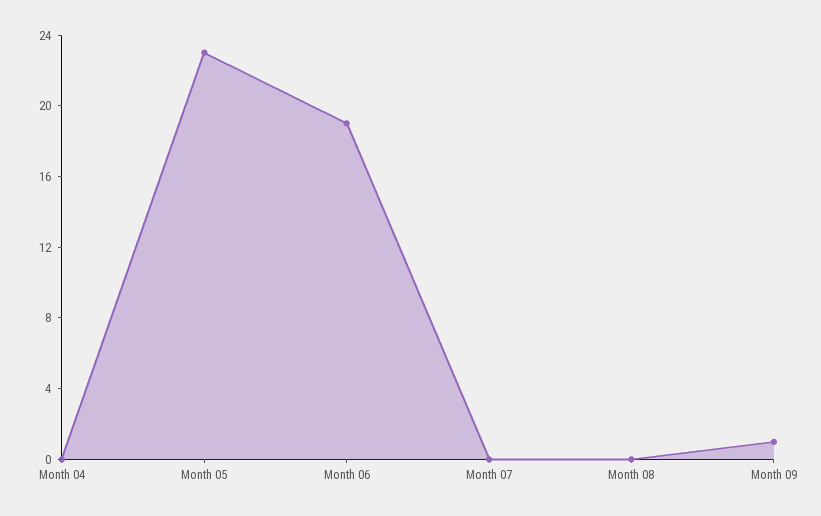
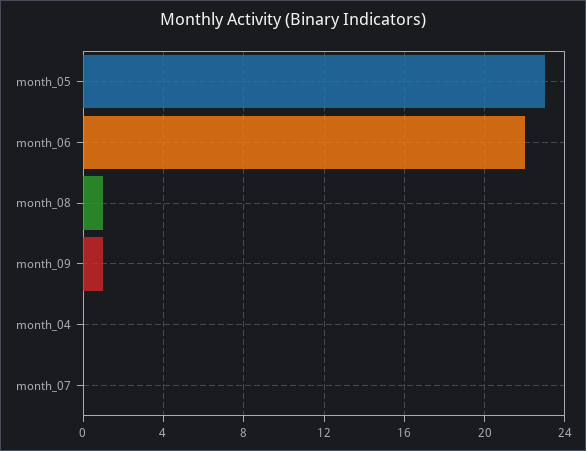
Month 06: 19 -> 22
Month 08: 0 -> 1

